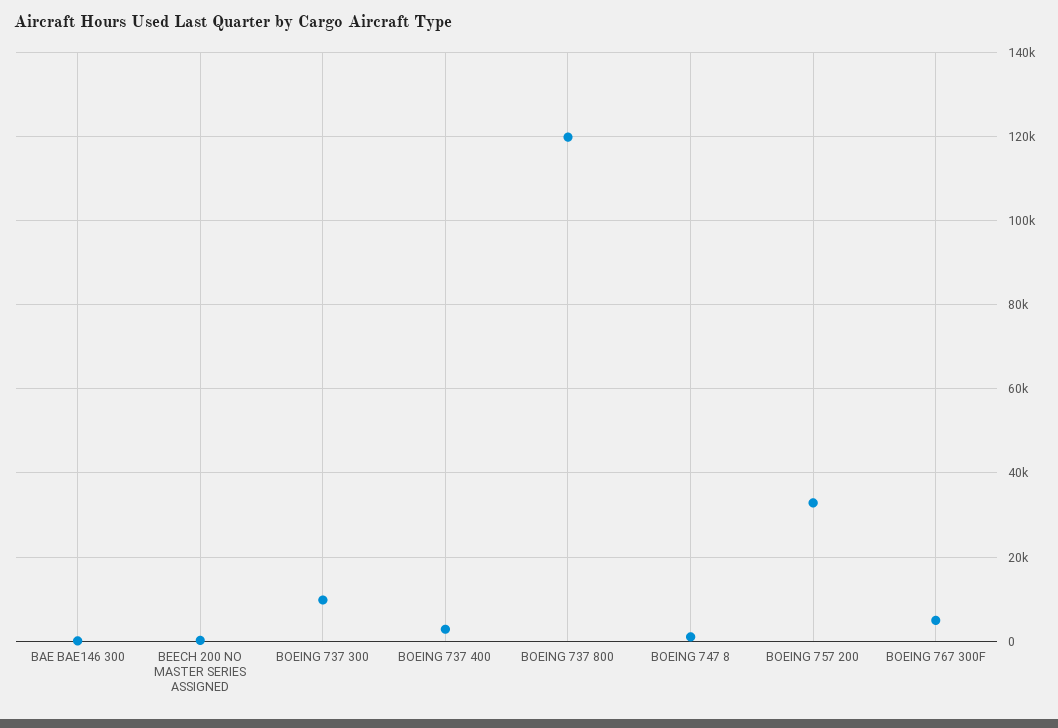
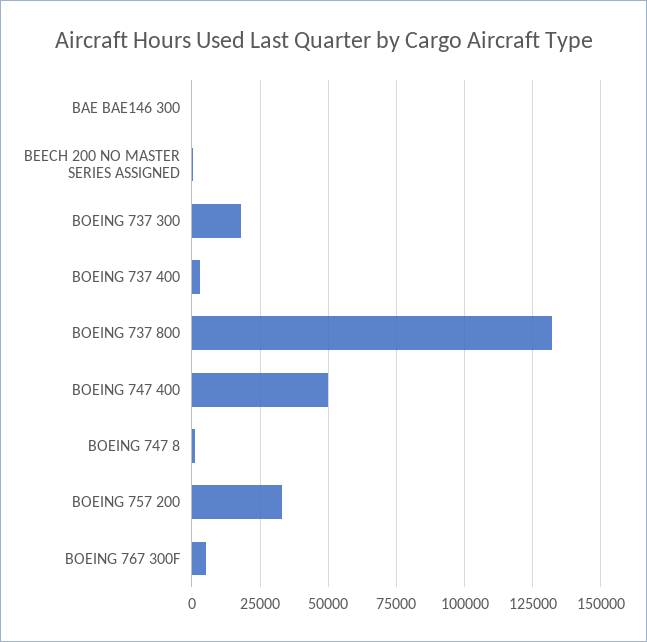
BOEING 737 300: 10000 -> 17500
BOEING 737 800: 120000 -> 132500
BOEING 747 400: none -> 50000

